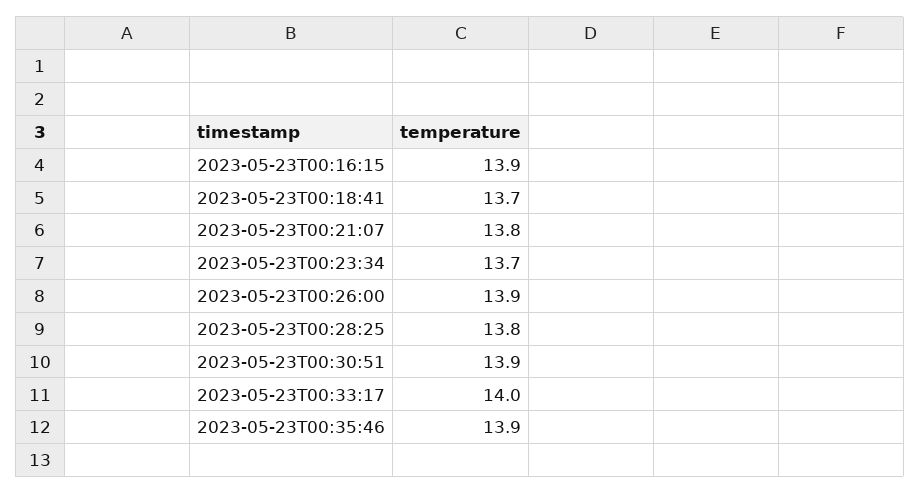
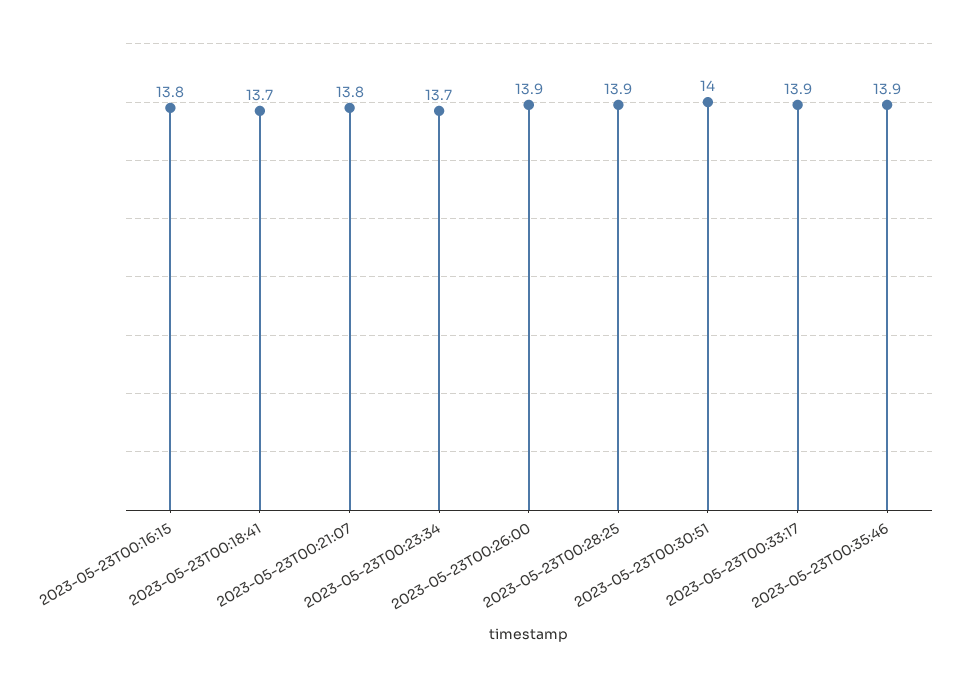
2023-05-23T00:16:15: 13.9 -> 13.8
2023-05-23T00:28:25: 13.8 -> 13.9
2023-05-23T00:30:51: 13.9 -> 14
2023-05-23T00:33:17: 14 -> 13.9

